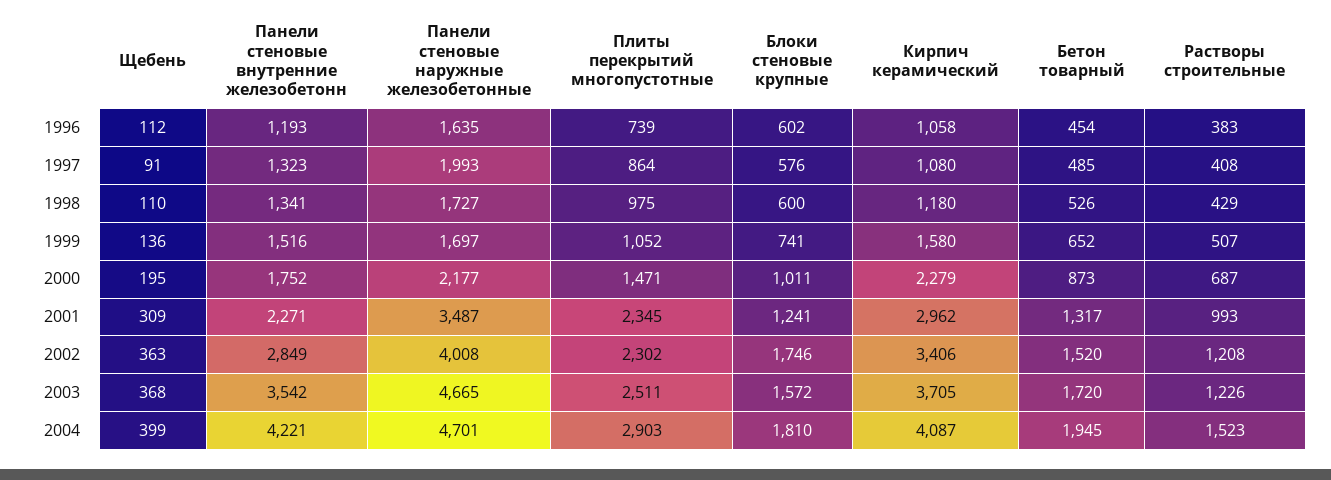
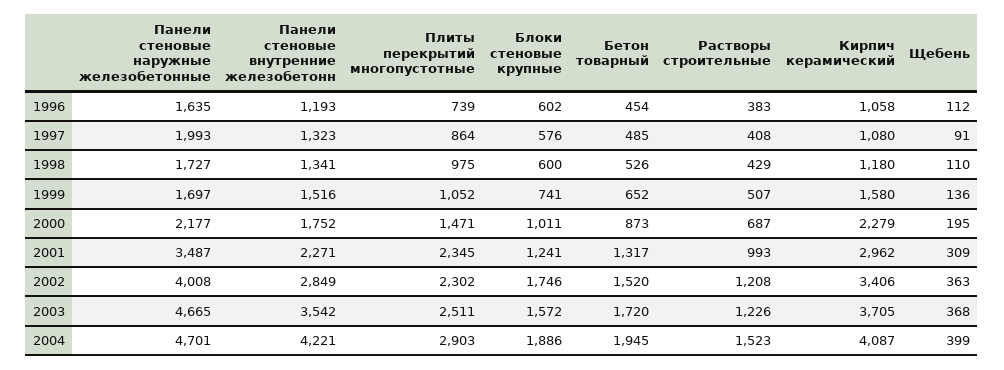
Блоки стеновые крупные, 2004: 1810 -> 1886

